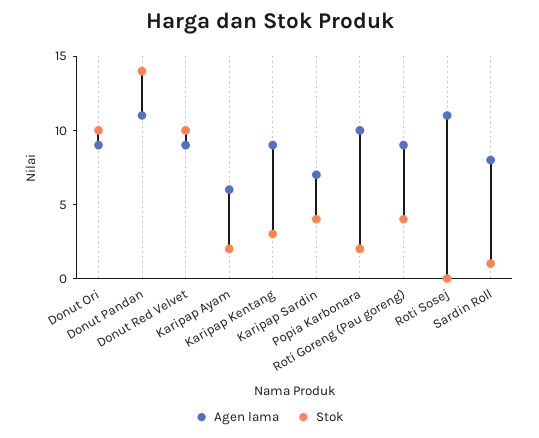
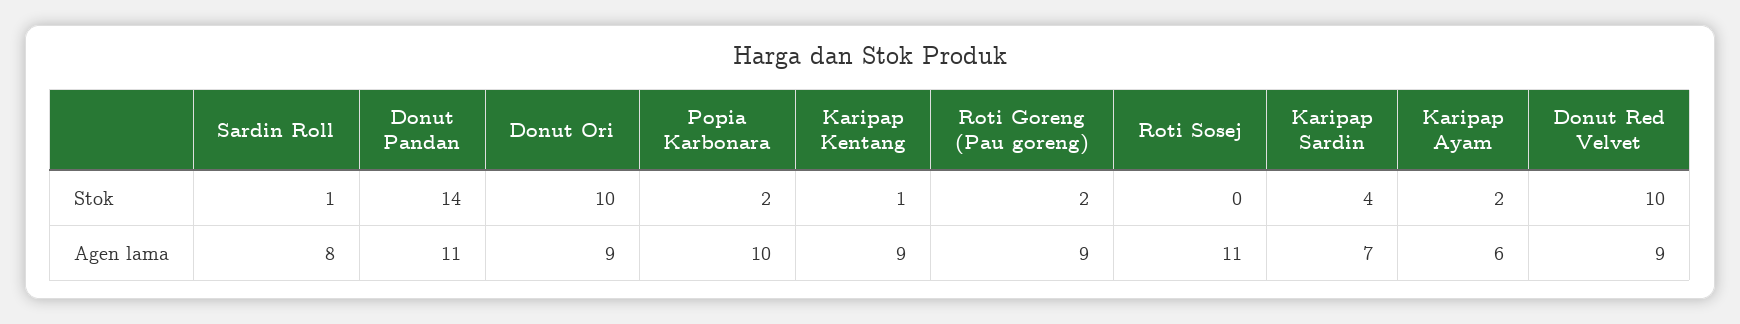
Stok, Karipap Kentang: 3 -> 1
Stok, Roti Goreng (Pau goreng): 4 -> 2

